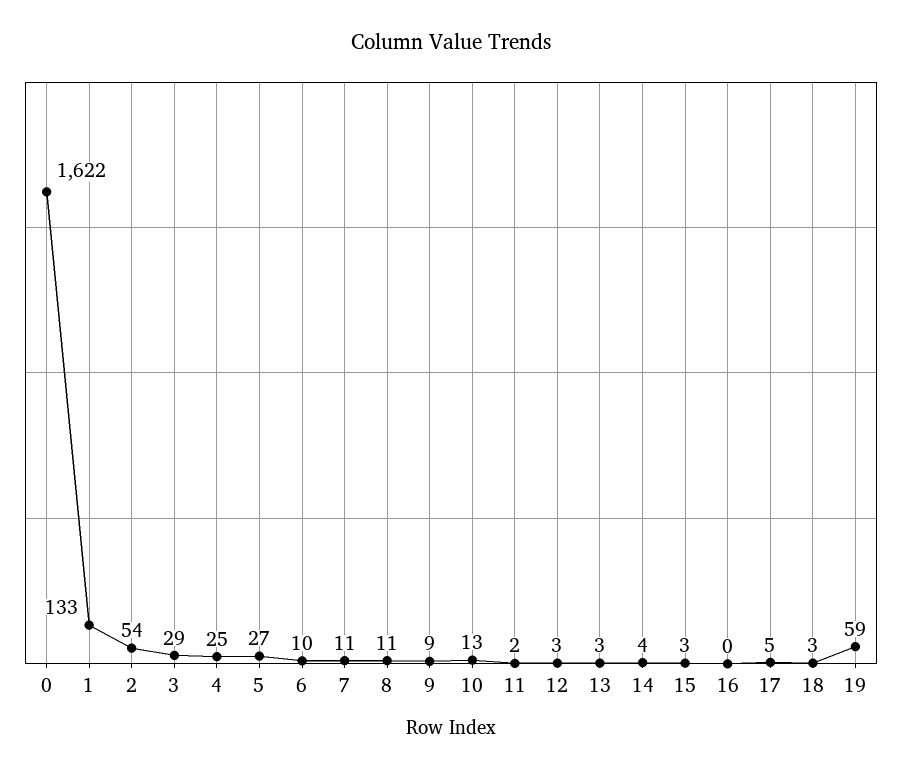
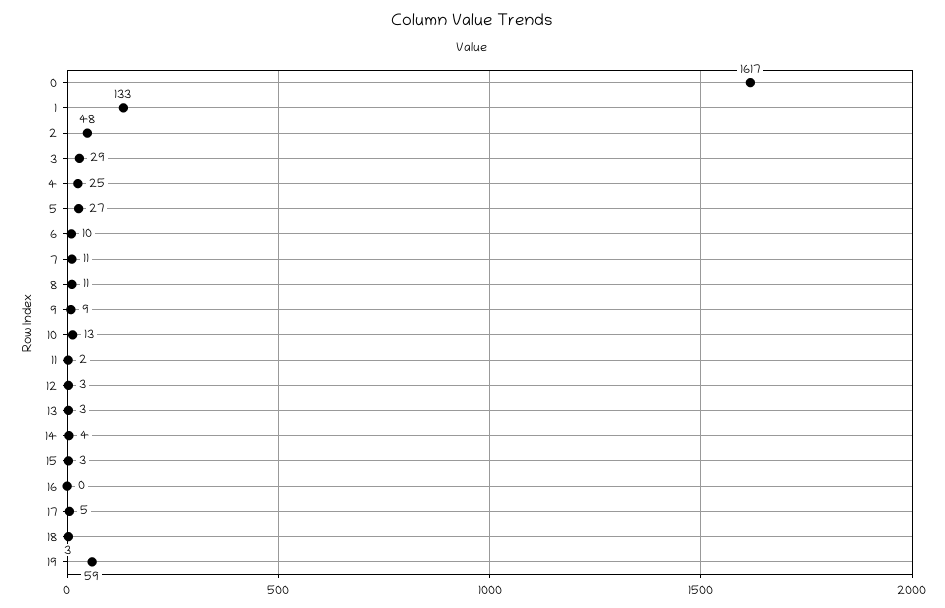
0: 1622 -> 1617
2: 54 -> 48

